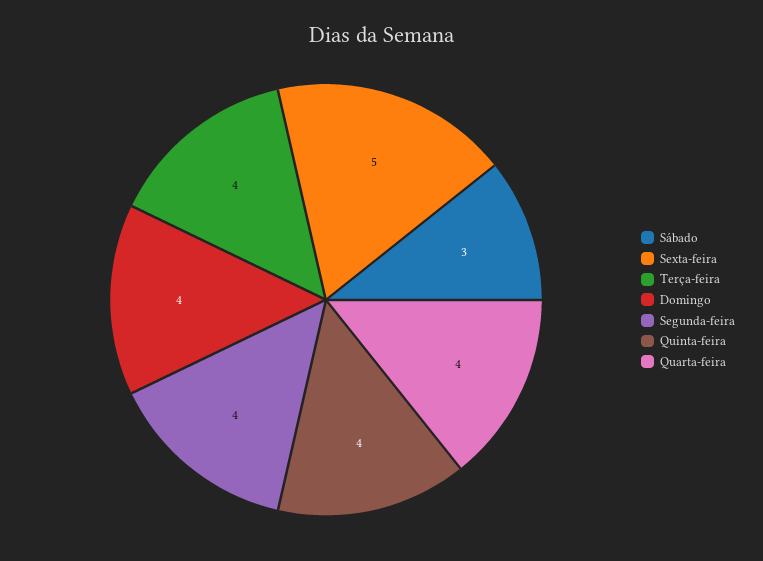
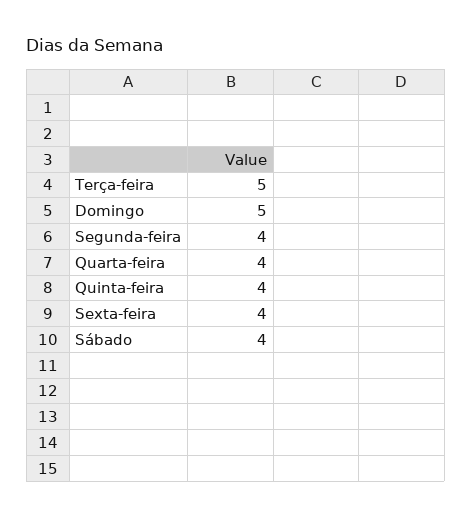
Sábado: 3 -> 4
Sexta-feira: 5 -> 4
Terça-feira: 4 -> 5
Domingo: 4 -> 5

